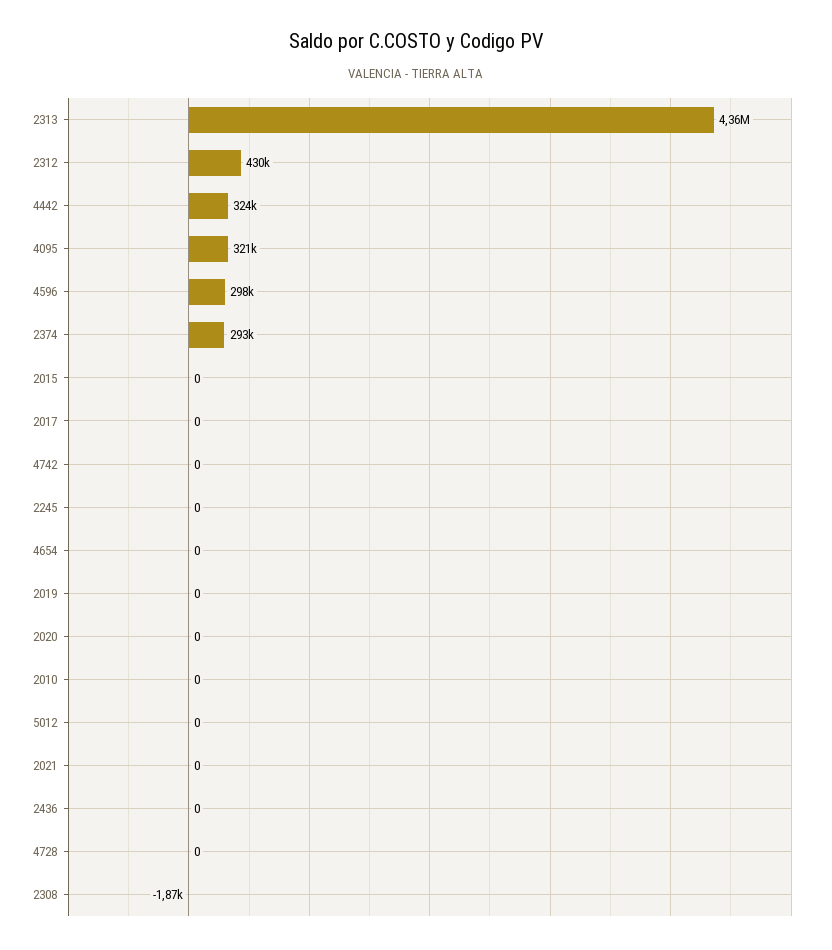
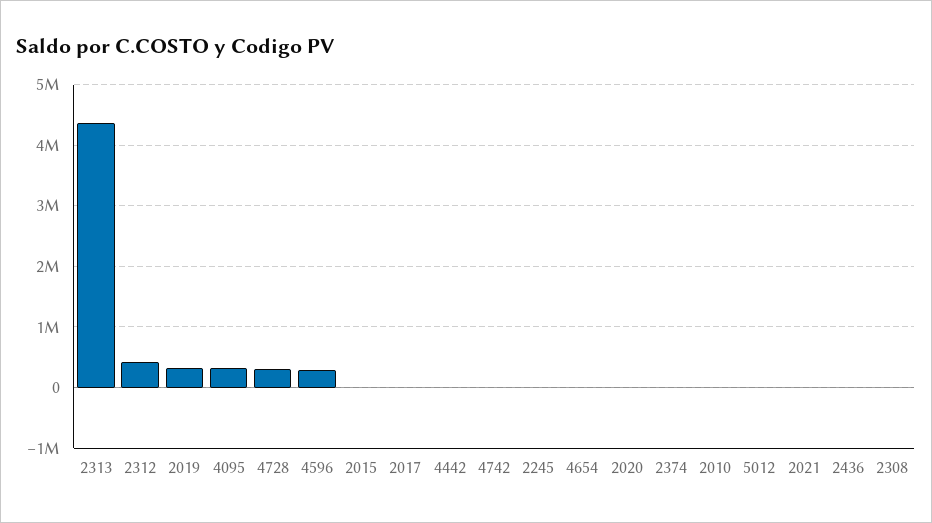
4442: 324000 -> 0
2374: 293000 -> 0
2019: 0 -> 300000
4728: 0 -> 300000

